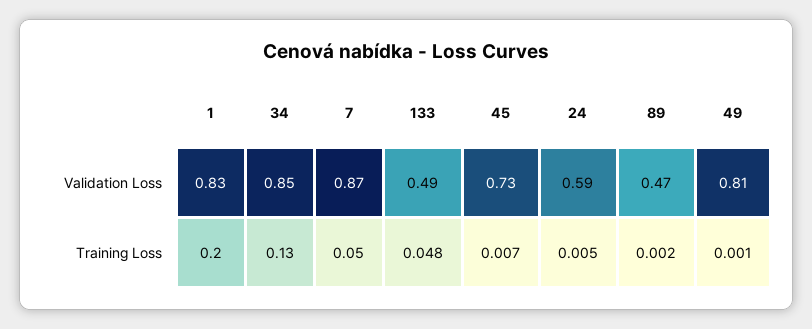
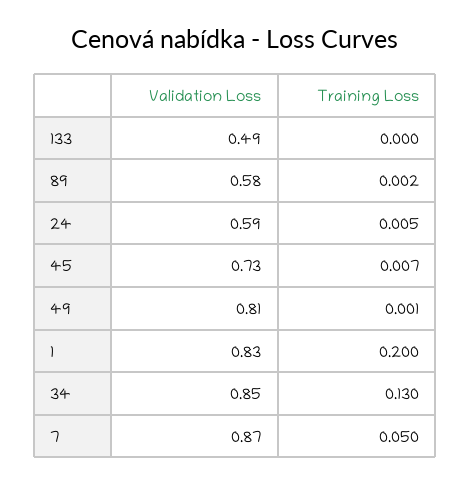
89, Validation Loss: 0.47 -> 0.58
133, Training Loss: 0.048 -> 0

